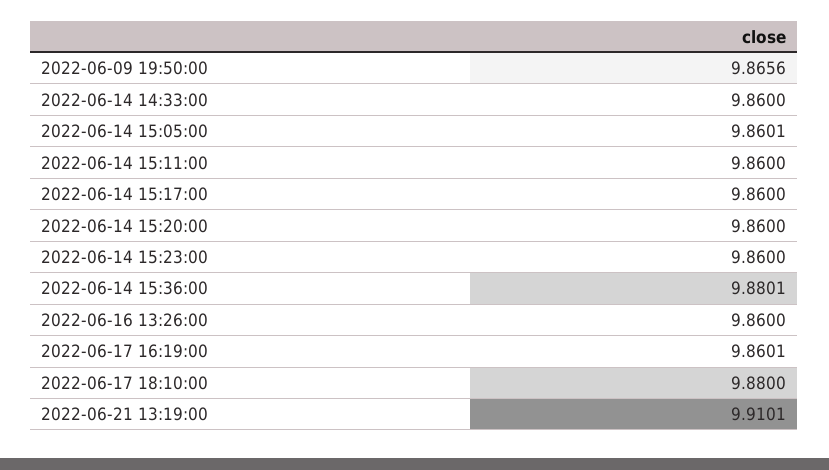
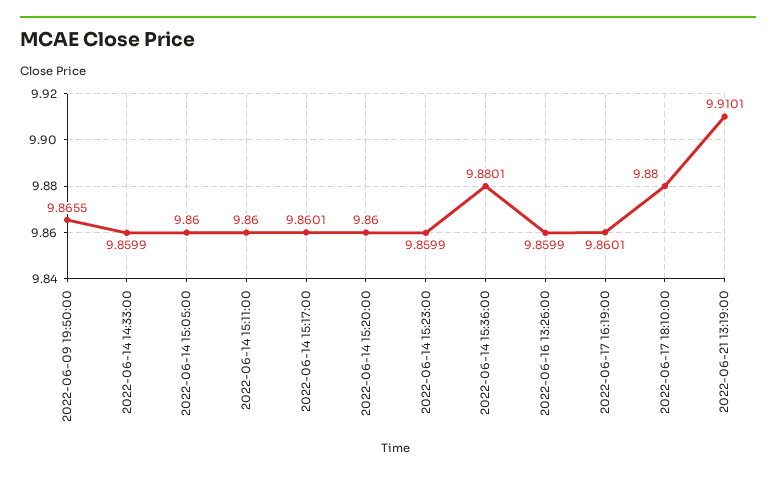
2022-06-09 19:50:00: 9.8656 -> 9.8655
2022-06-14 14:33:00: 9.86 -> 9.8599
2022-06-14 15:05:00: 9.8601 -> 9.86
2022-06-14 15:17:00: 9.86 -> 9.8601
2022-06-14 15:23:00: 9.86 -> 9.8599
2022-06-16 13:26:00: 9.86 -> 9.8599

